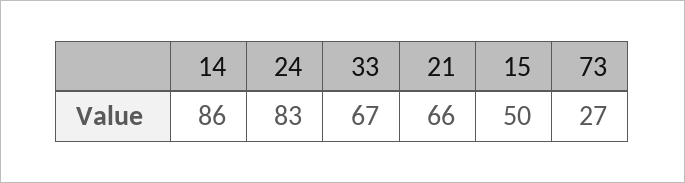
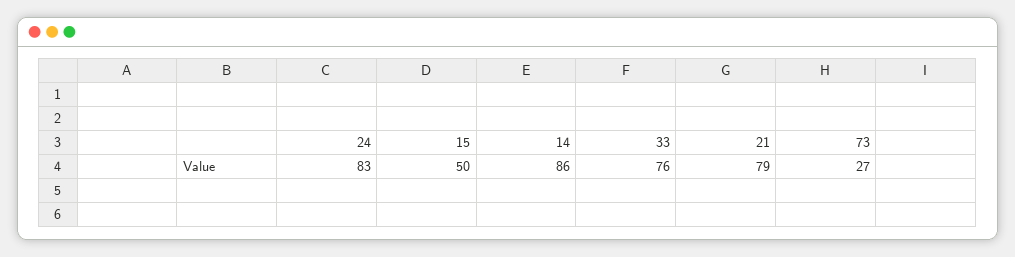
33: 67 -> 76
21: 66 -> 79

